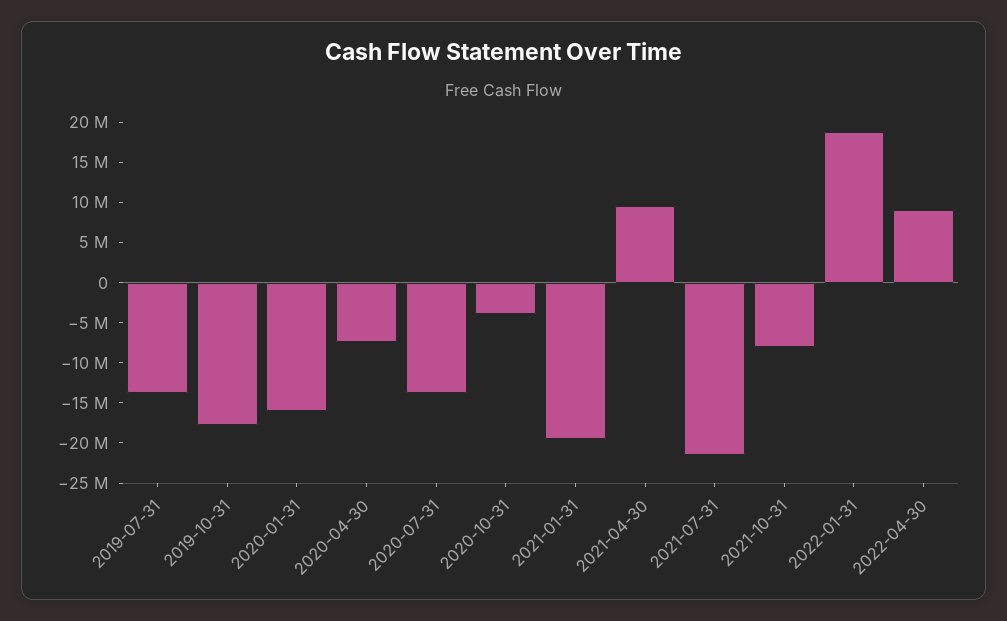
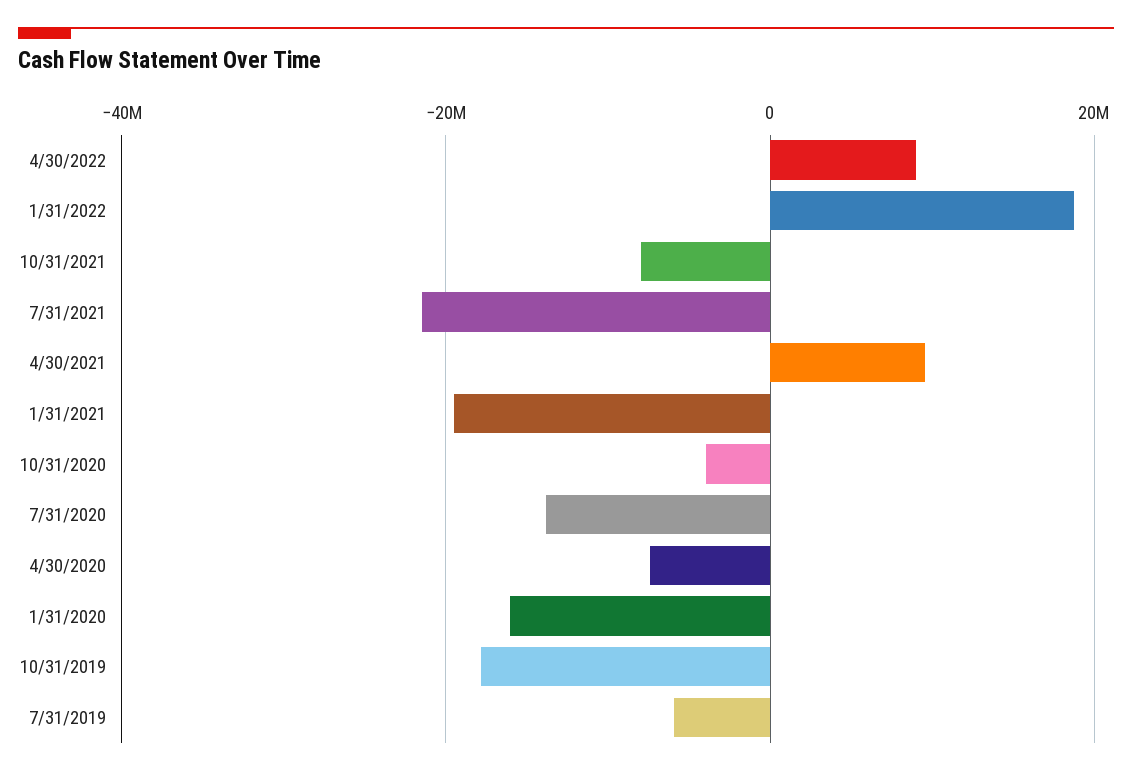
2019-07-31: -14000000 -> -6000000

